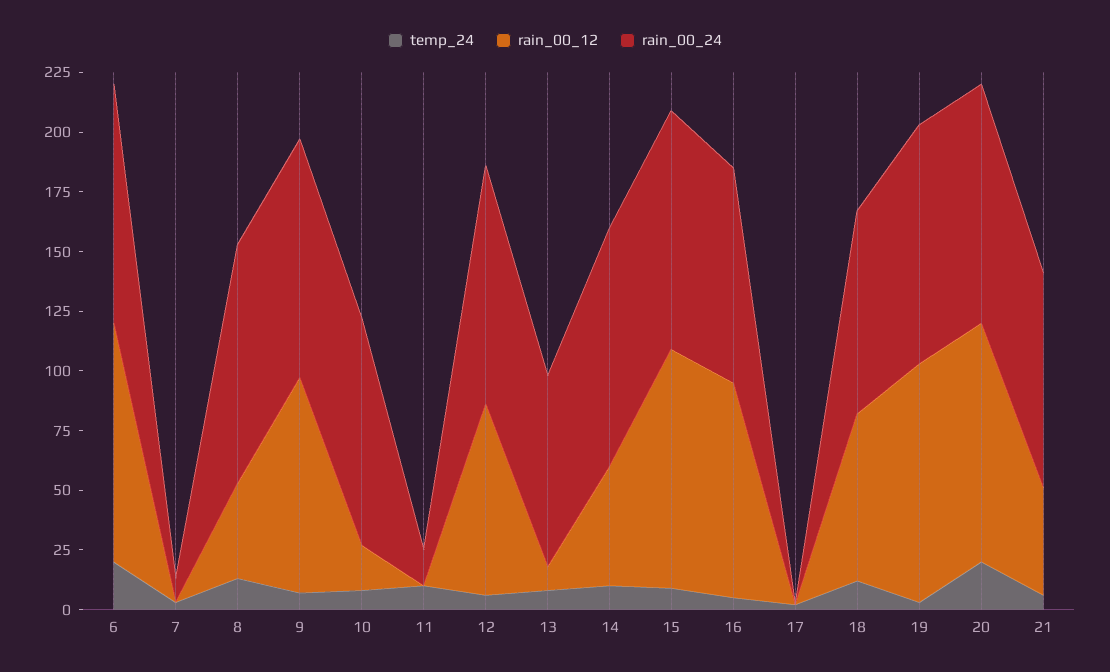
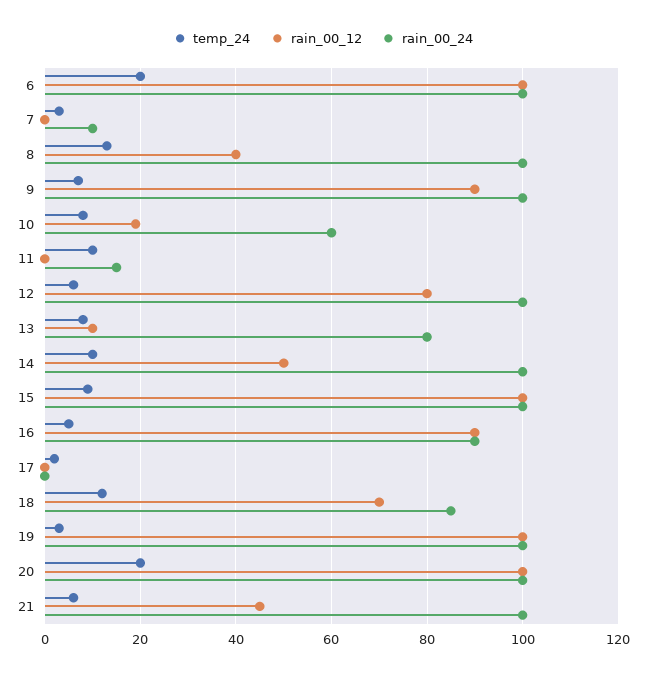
rain_00_24, 10: 95 -> 60
rain_00_24, 21: 90 -> 100

